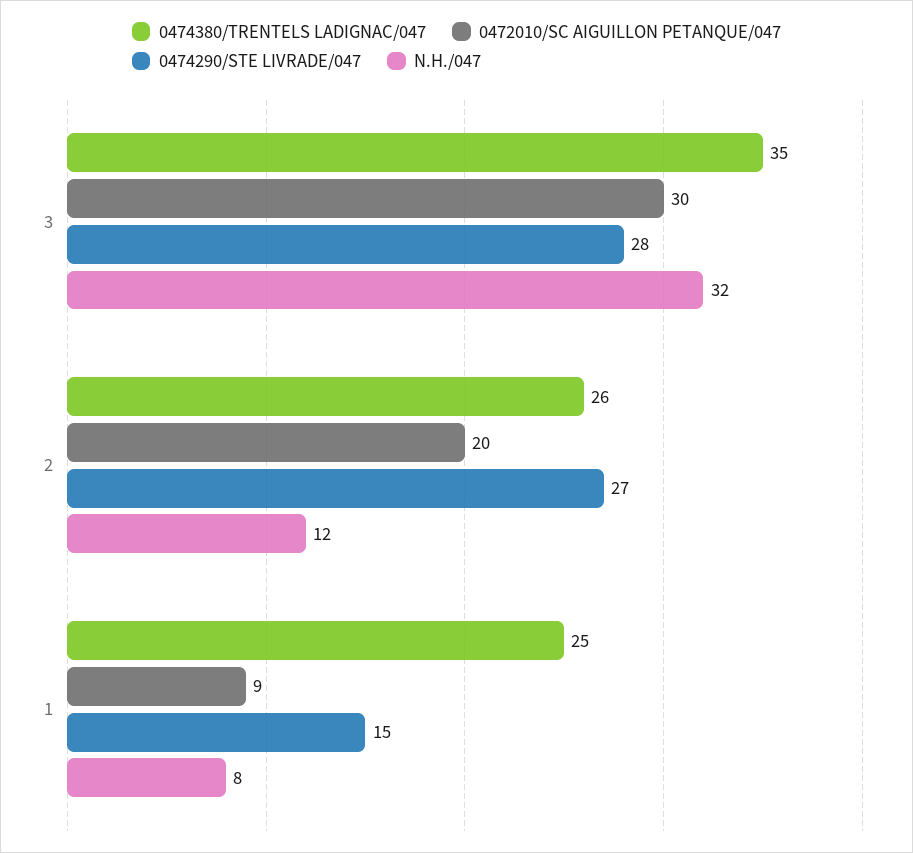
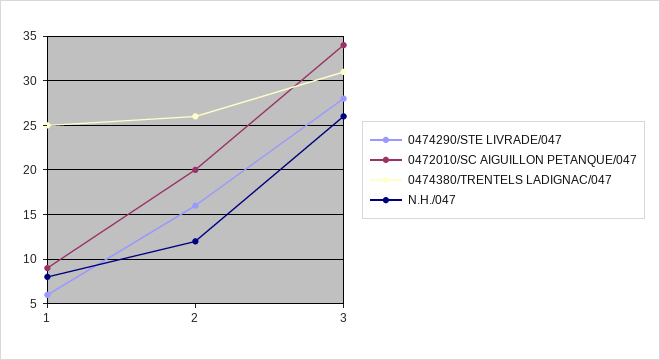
0474380/TRENTELS LADIGNAC/047, 3: 35 -> 31
0472010/SC AIGUILLON PETANQUE/047, 3: 30 -> 34
N.H./047, 3: 32 -> 26
0474290/STE LIVRADE/047, 2: 27 -> 16
0474290/STE LIVRADE/047, 1: 15 -> 6

